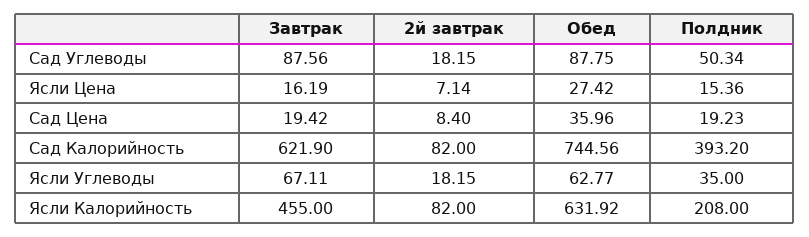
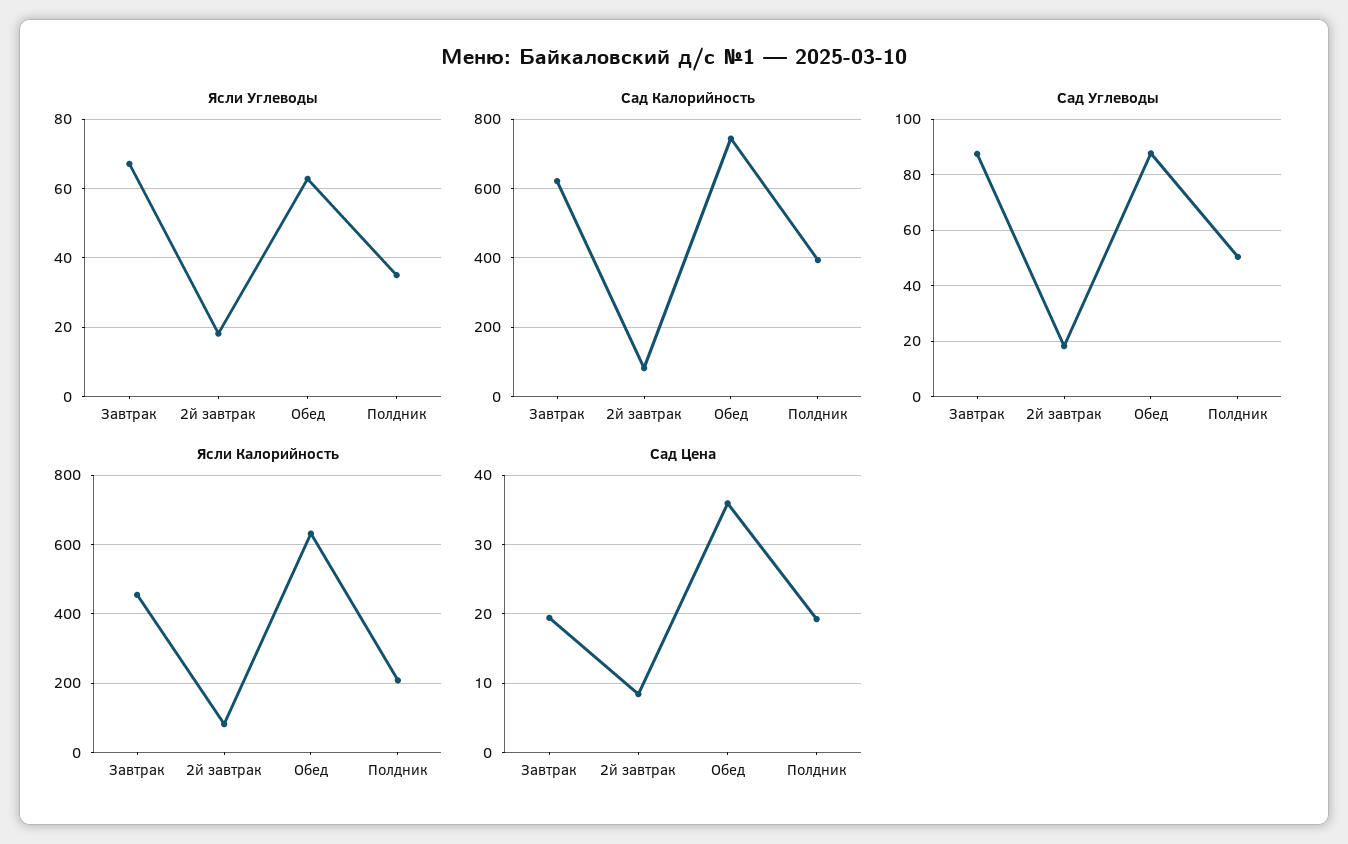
Ясли Цена, Завтрак: 16.19 -> none
Ясли Цена, 2й завтрак: 7.14 -> none
Ясли Цена, Обед: 27.42 -> none
Ясли Цена, Полдник: 15.36 -> none

